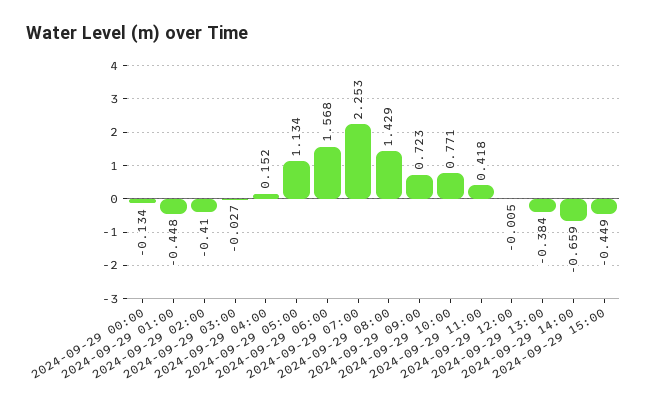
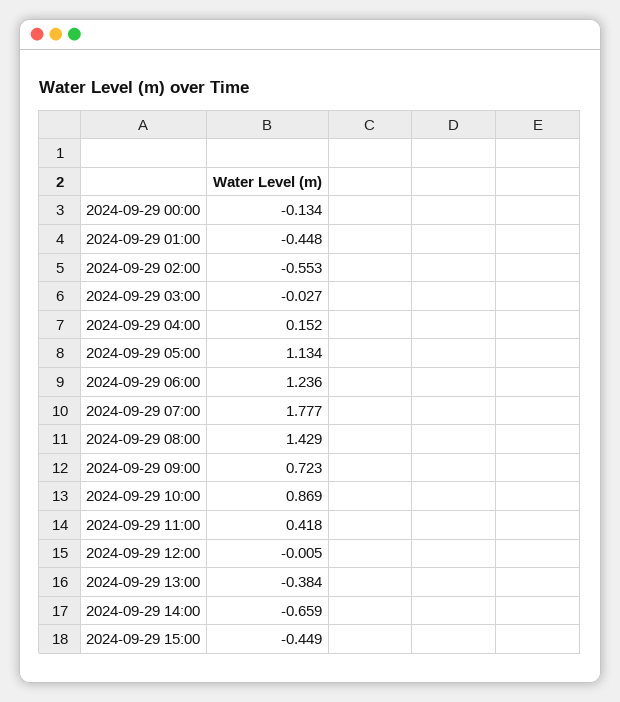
2024-09-29 02:00: -0.41 -> -0.553
2024-09-29 06:00: 1.568 -> 1.236
2024-09-29 07:00: 2.253 -> 1.777
2024-09-29 10:00: 0.771 -> 0.869

